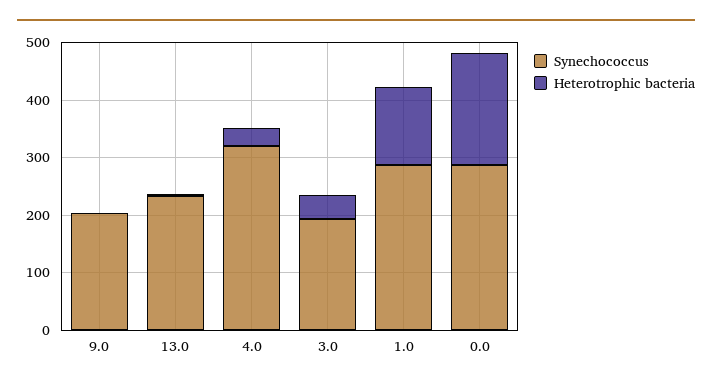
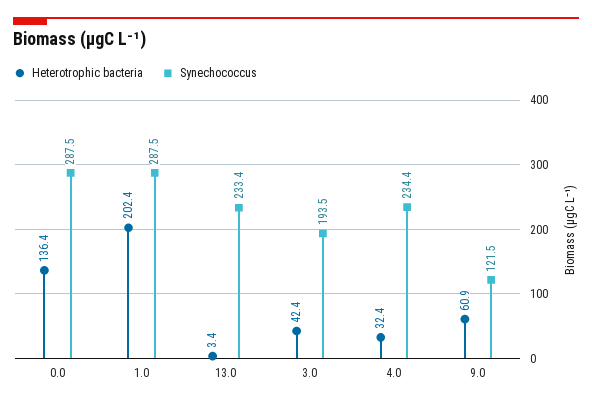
Synechococcus, 9.0: 200 -> 121.5
Heterotrophic bacteria, 9.0: 0 -> 60.9
Synechococcus, 4.0: 320 -> 234.4
Heterotrophic bacteria, 1.0: 140 -> 202.4
Heterotrophic bacteria, 0.0: 200 -> 136.4

